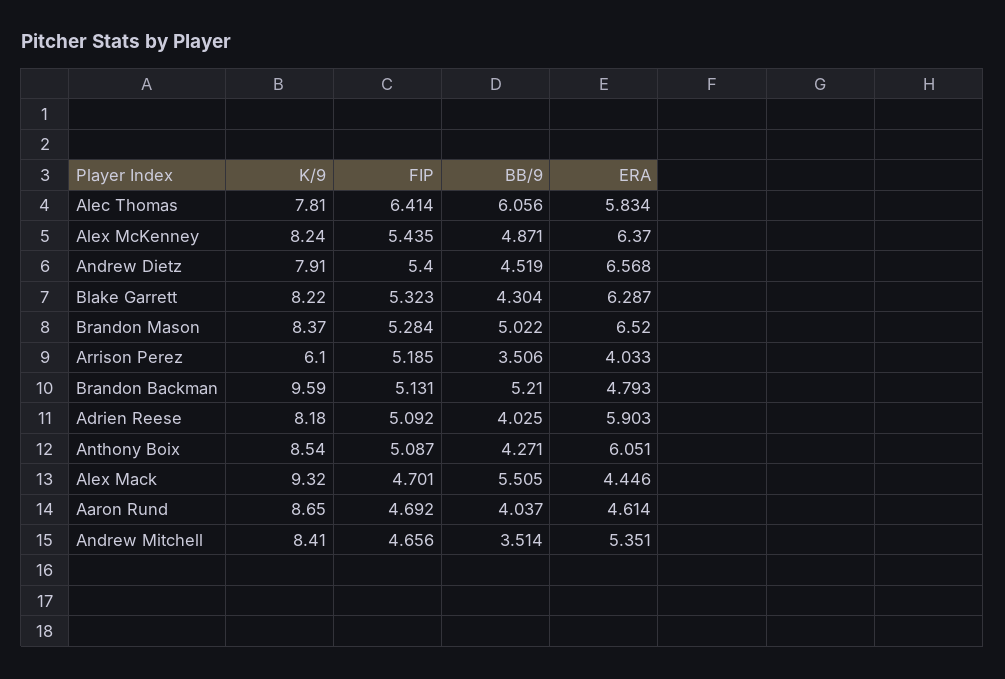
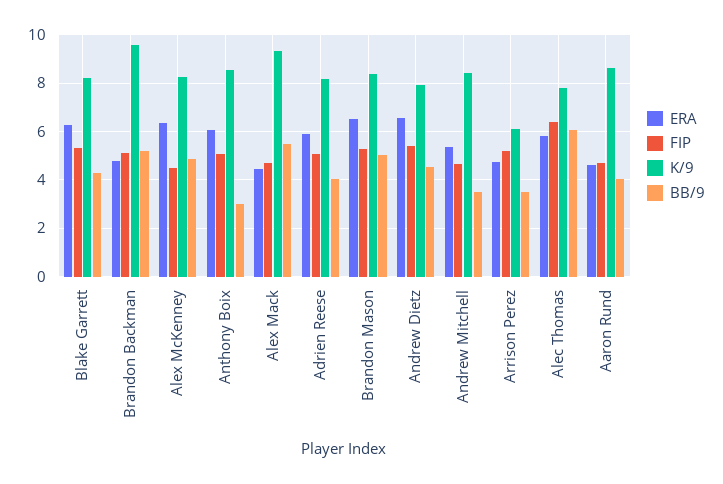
FIP, Alex McKenney: 5.435 -> 4.5
ERA, Arrison Perez: 4.033 -> 4.75
BB/9, Anthony Boix: 4.271 -> 3

